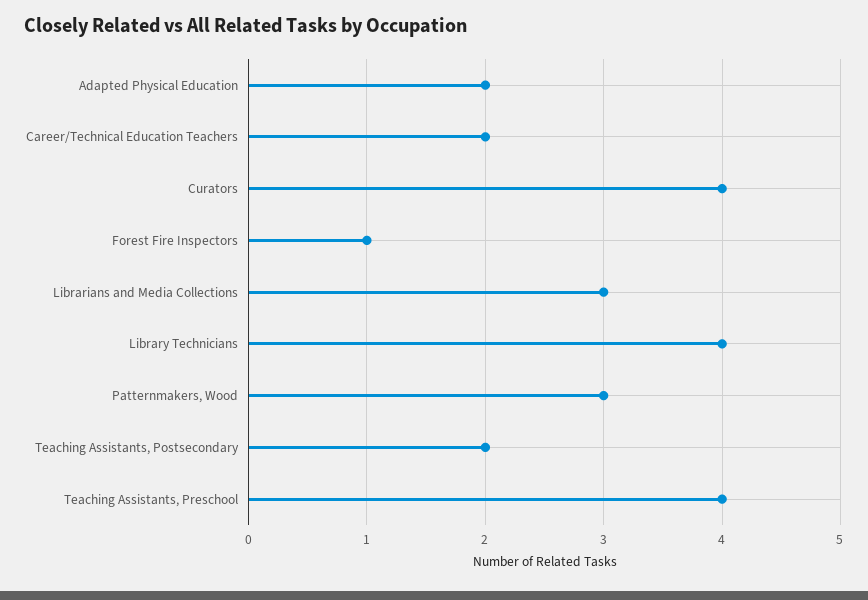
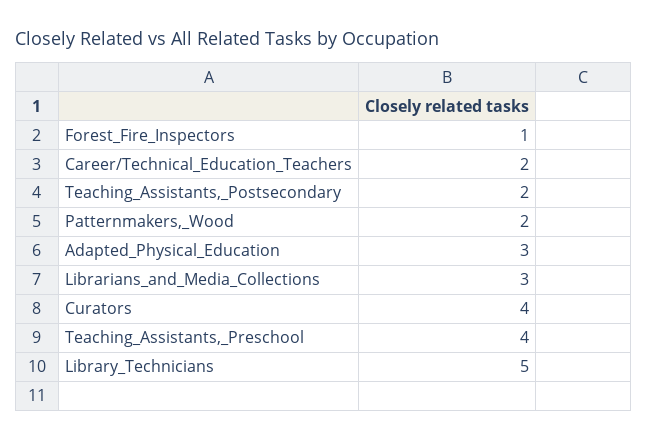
Adapted Physical Education: 2 -> 3
Library Technicians: 4 -> 5
Patternmakers, Wood: 3 -> 2

